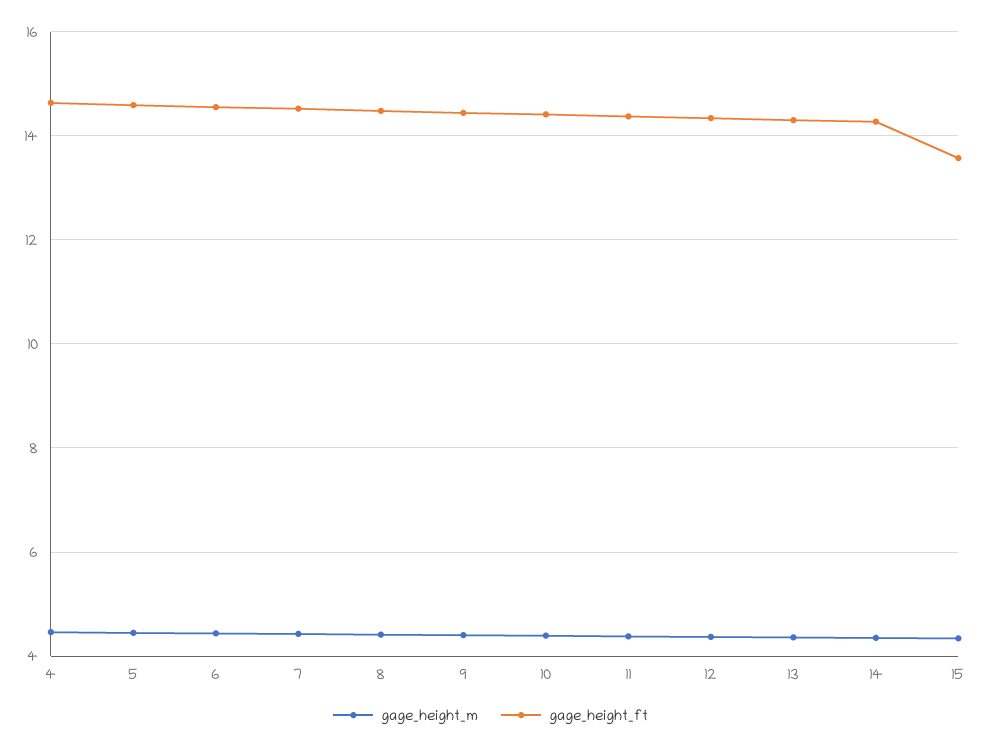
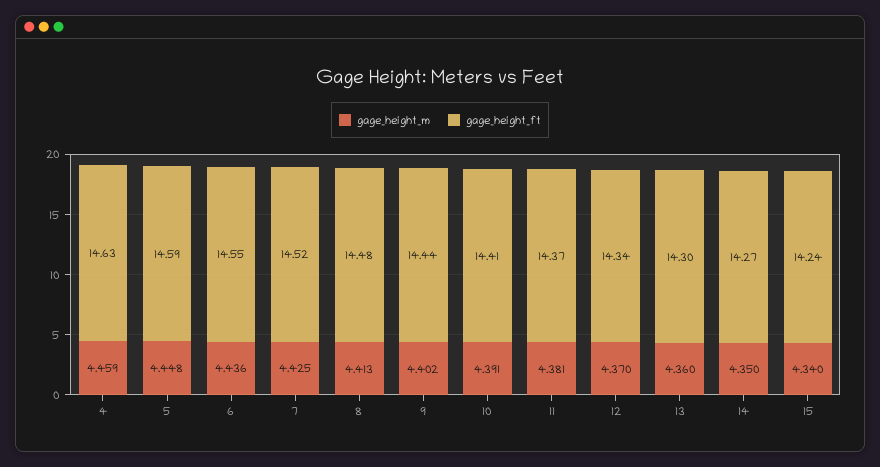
gage_height_ft, 15: 13.6 -> 14.24

